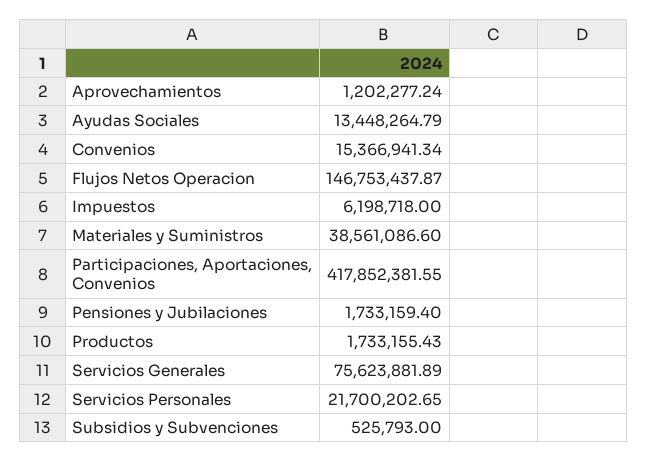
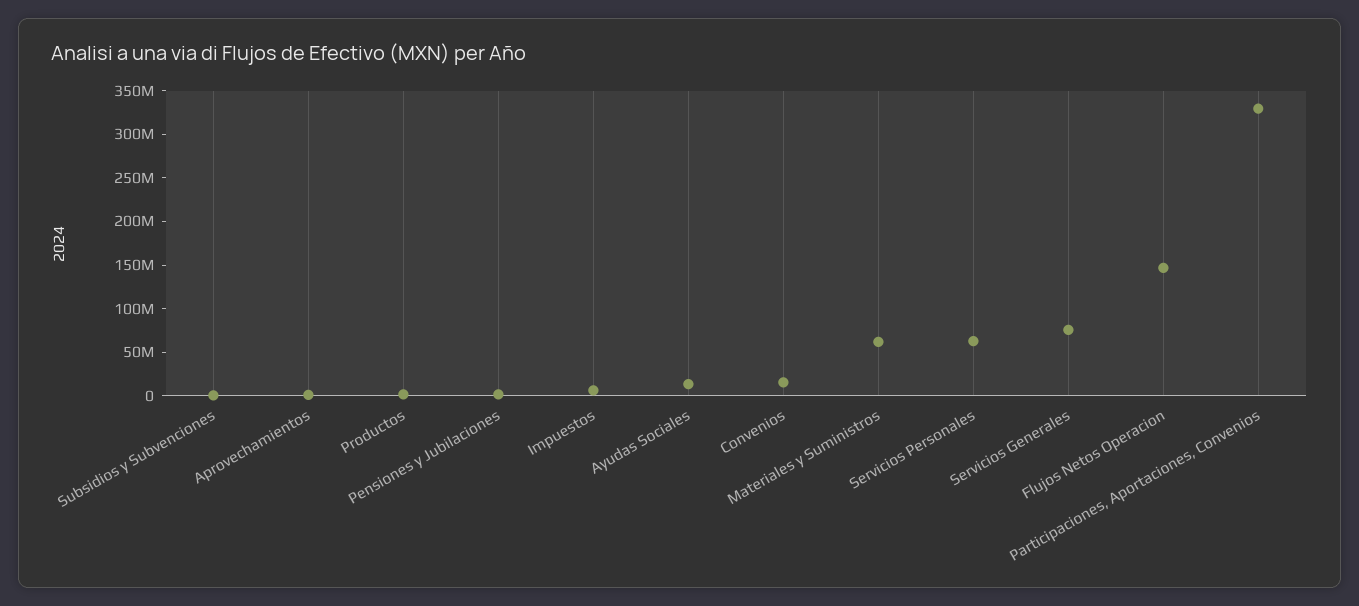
Materiales y Suministros: 38561086.6 -> 60000000
Participaciones, Aportaciones, Convenios: 417852381.55 -> 330000000
Servicios Personales: 21700202.65 -> 60000000

